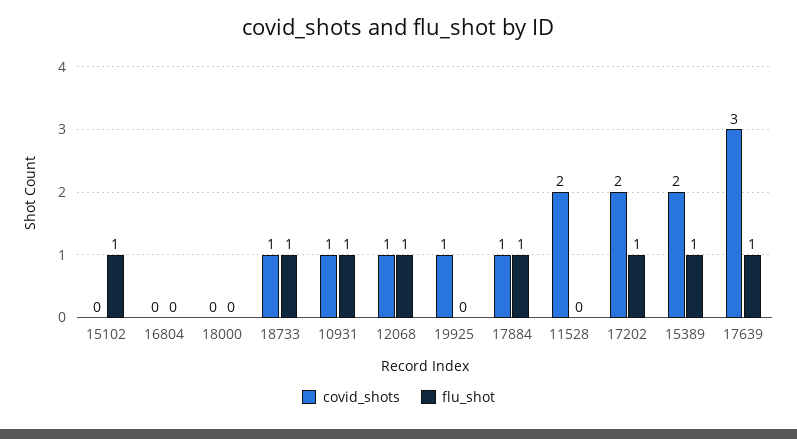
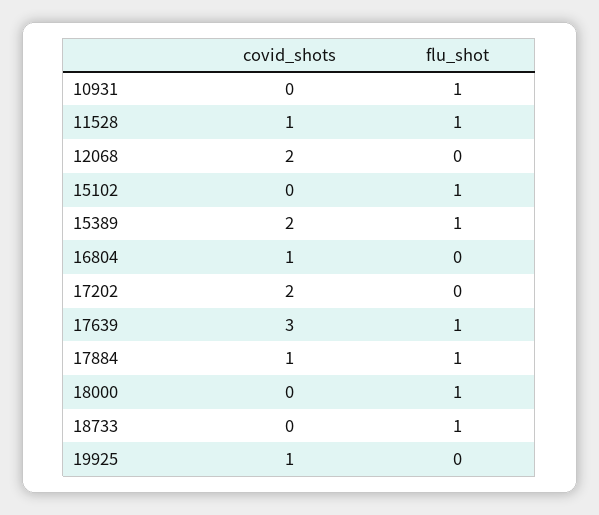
covid_shots, 16804: 0 -> 1
flu_shot, 18000: 0 -> 1
covid_shots, 18733: 1 -> 0
covid_shots, 10931: 1 -> 0
covid_shots, 12068: 1 -> 2
flu_shot, 12068: 1 -> 0
covid_shots, 11528: 2 -> 1
flu_shot, 11528: 0 -> 1
flu_shot, 17202: 1 -> 0

